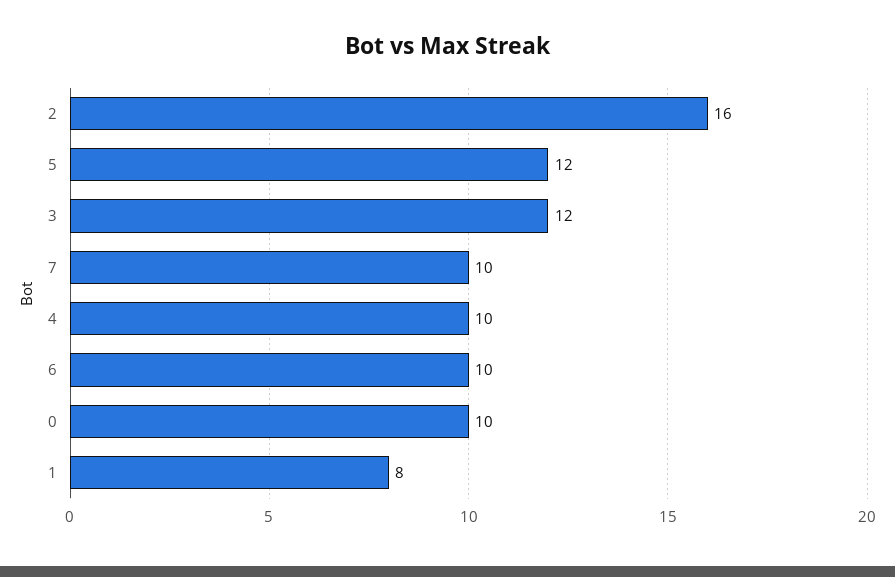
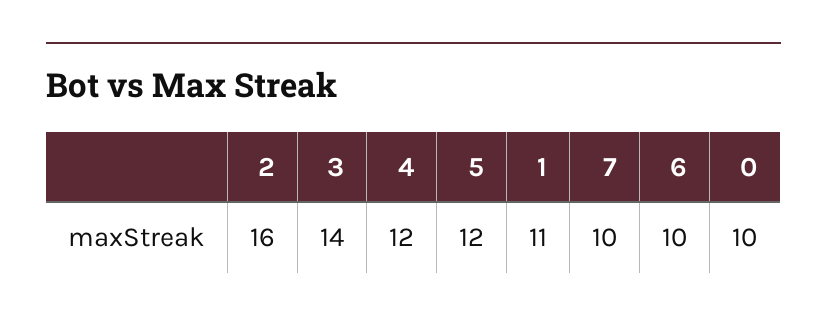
3: 12 -> 14
4: 10 -> 12
1: 8 -> 11

